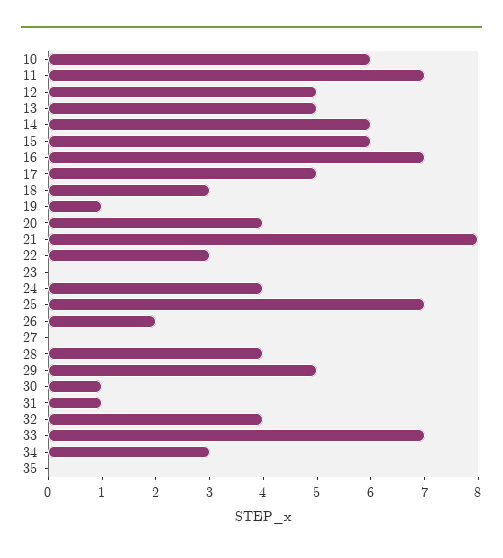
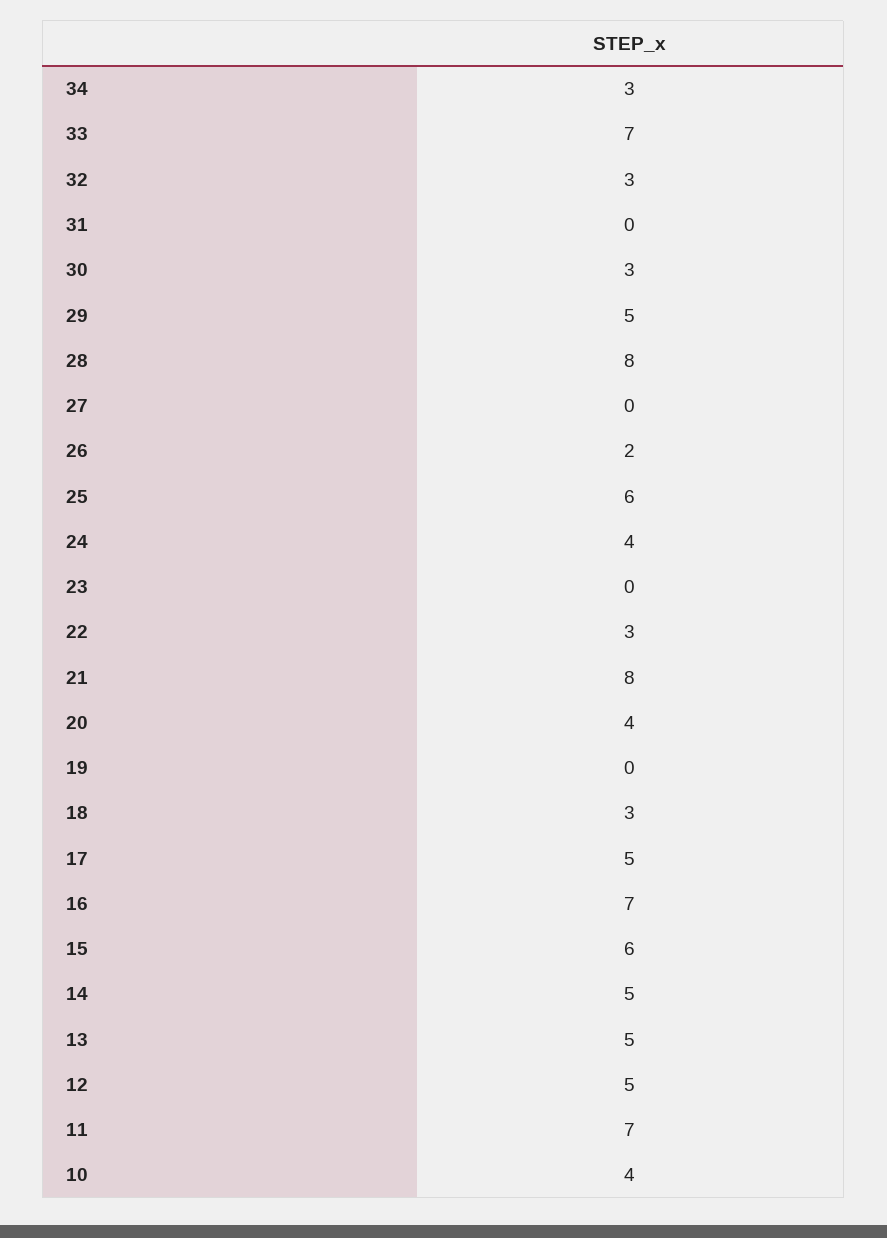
10: 6 -> 4
14: 6 -> 5
19: 1 -> 0
25: 7 -> 6
28: 4 -> 8
30: 1 -> 3
31: 1 -> 0
32: 4 -> 3
35: 0 -> none

